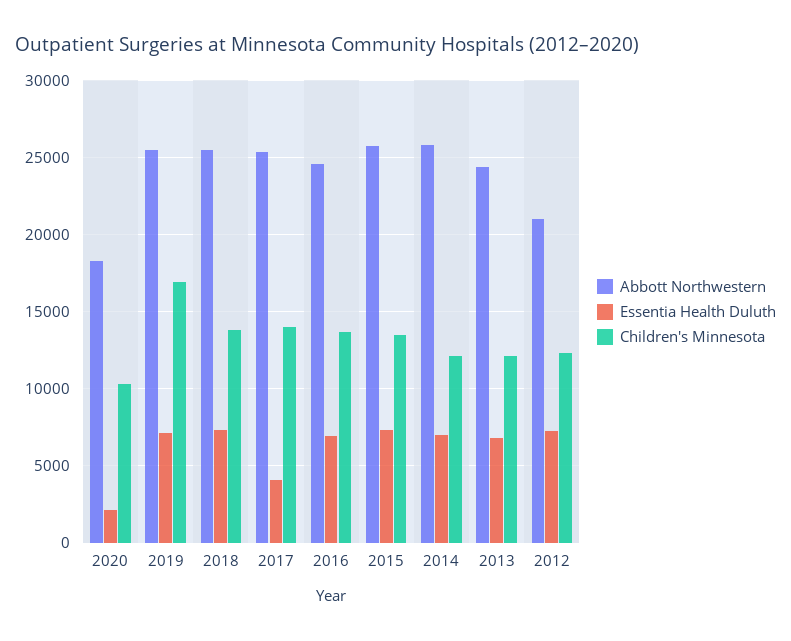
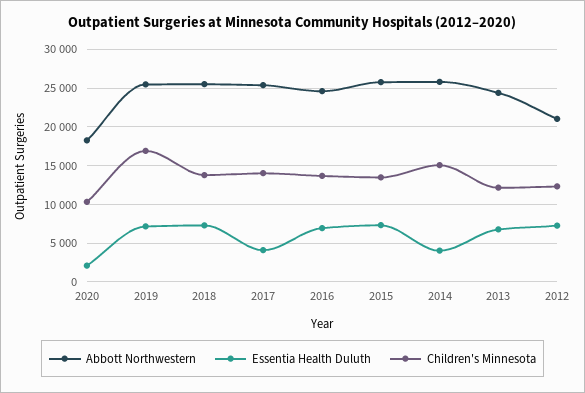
Essentia Health Duluth, 2014: 7000 -> 4000
Children's Minnesota, 2014: 12000 -> 15000

